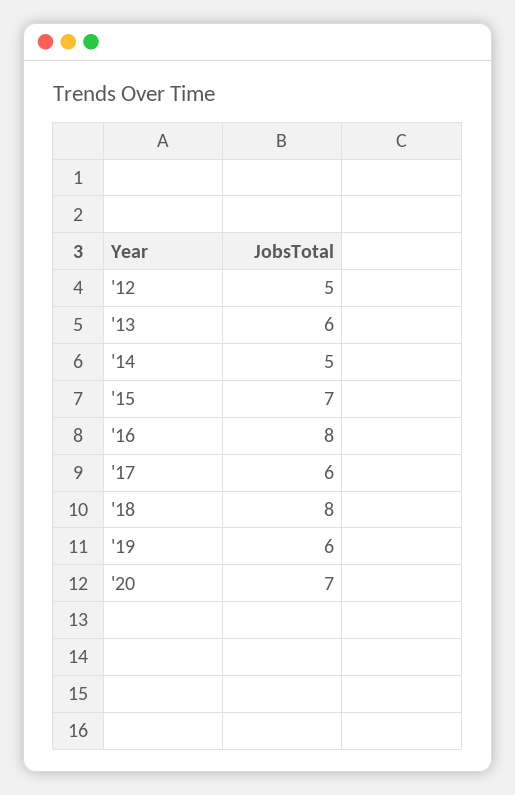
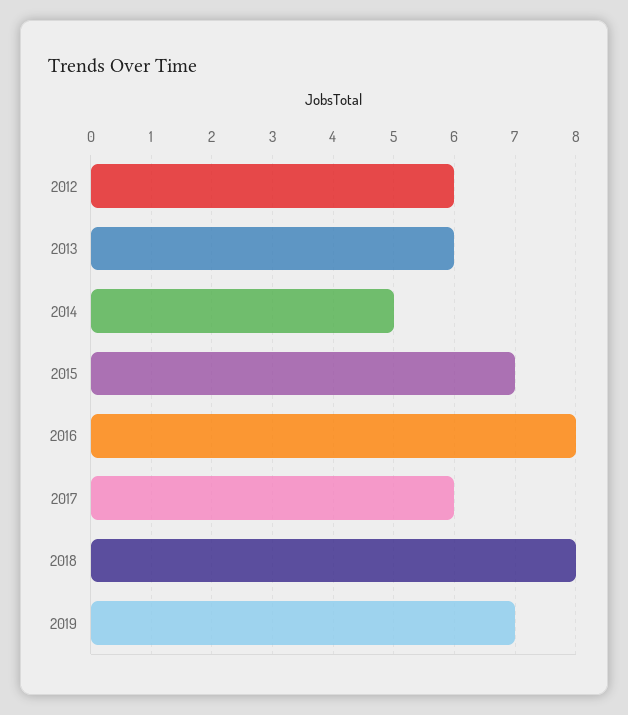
'12: 5 -> 6
'19: 6 -> 7
'20: 7 -> none

